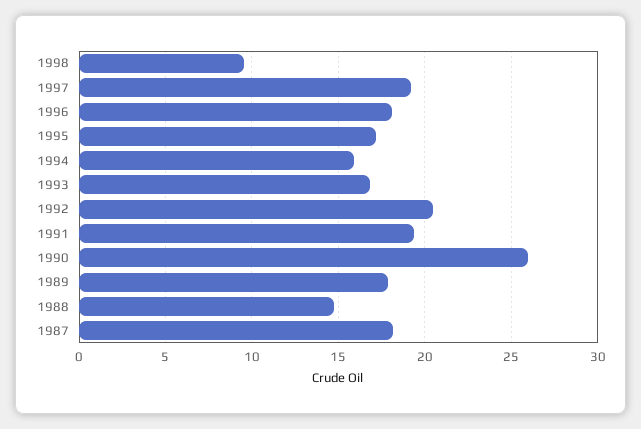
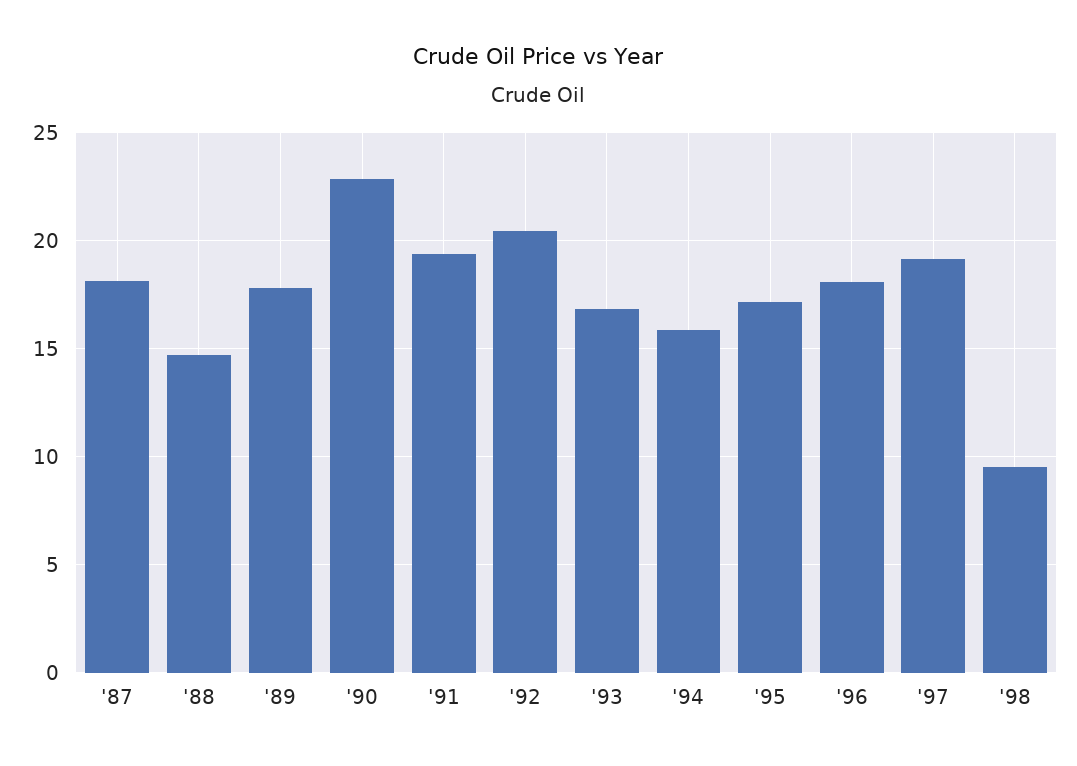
1990: 26 -> 23

